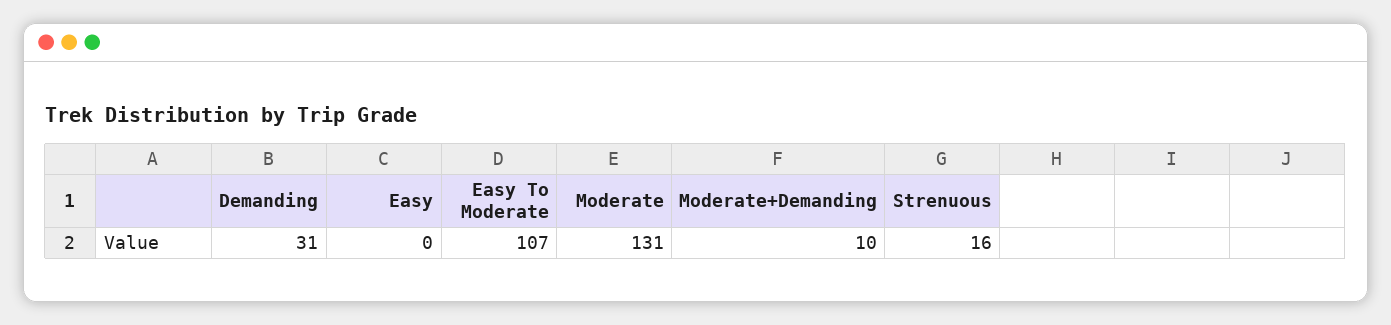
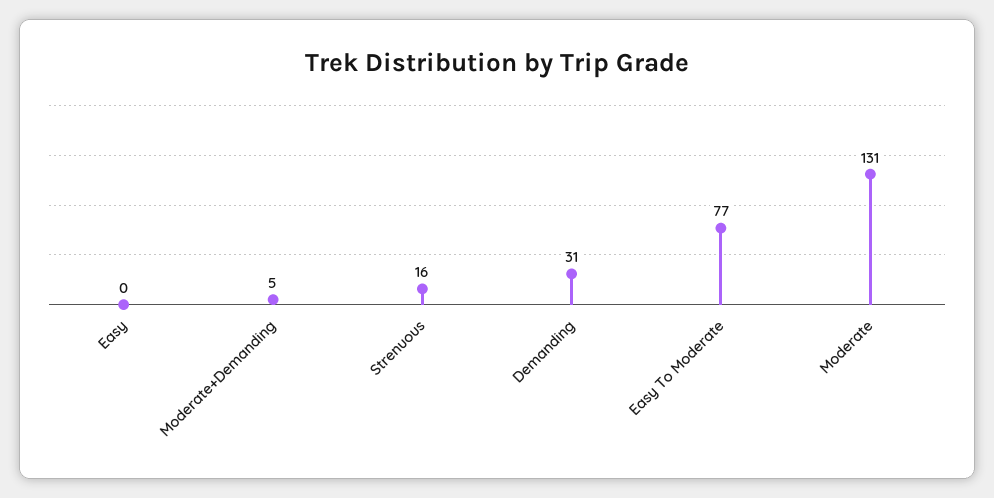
Easy To Moderate: 107 -> 77
Moderate+Demanding: 10 -> 5

